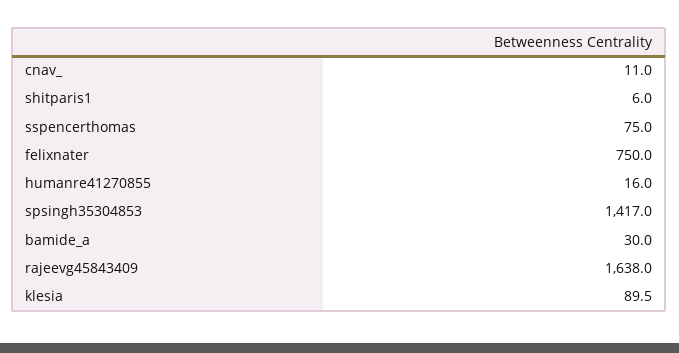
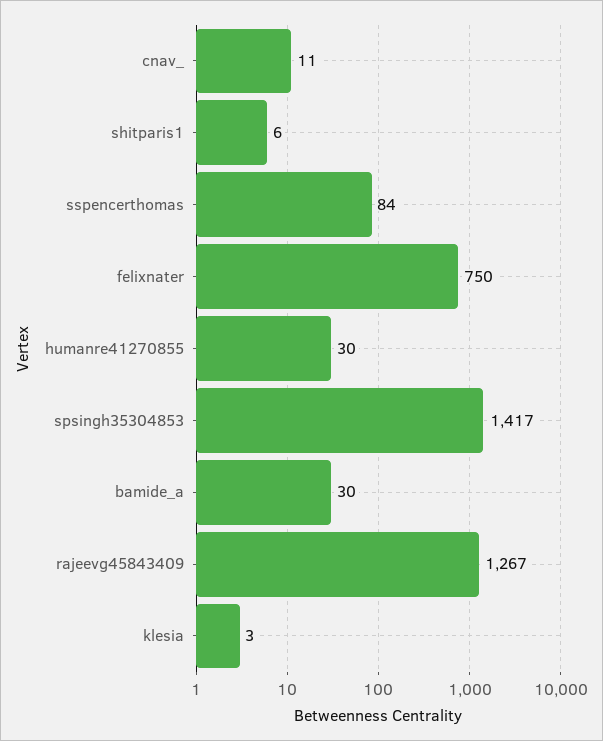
sspencerthomas: 75 -> 84
humanre41270855: 16 -> 30
rajeevg45843409: 1638 -> 1267
klesia: 89.5 -> 3

